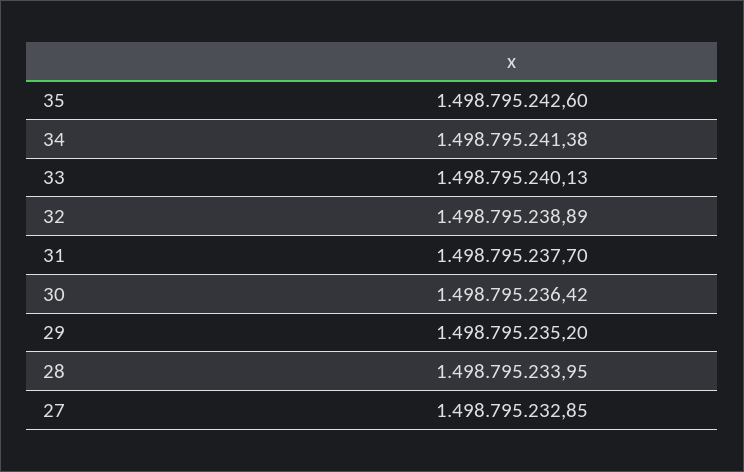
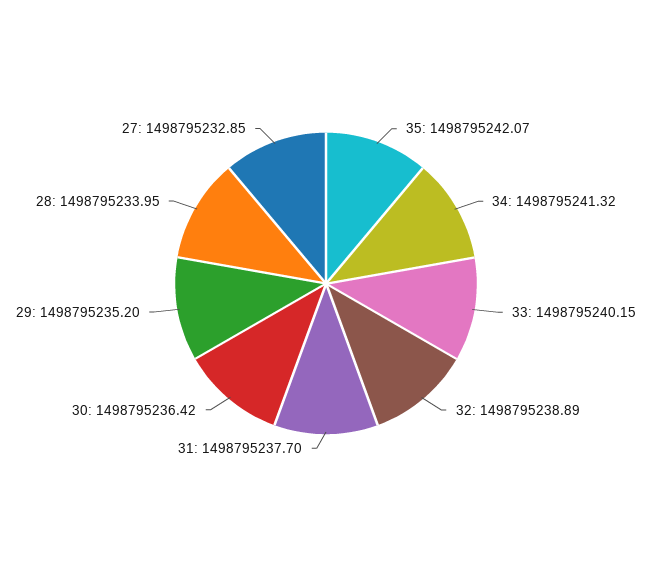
35: 1498795242.6 -> 1498795242.07
34: 1498795241.38 -> 1498795241.32
33: 1498795240.13 -> 1498795240.15

